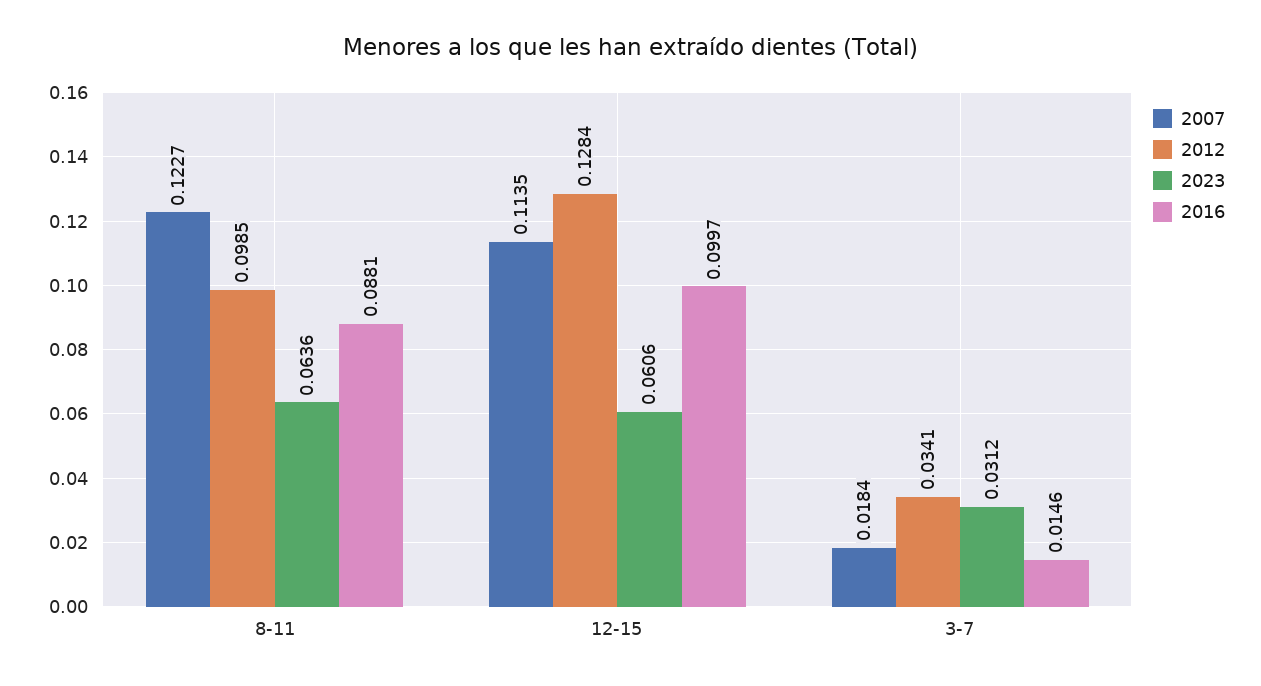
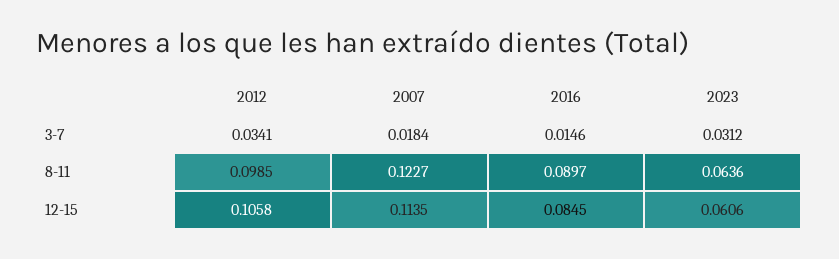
2016, 8-11: 0.0881 -> 0.0897
2012, 12-15: 0.1284 -> 0.1058
2016, 12-15: 0.0997 -> 0.0845

